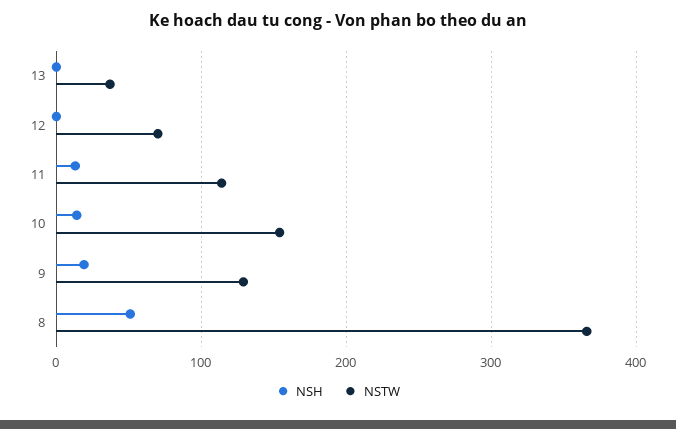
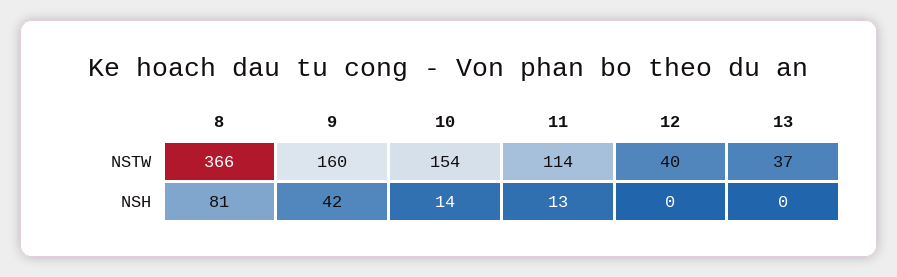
NSTW, 12: 70 -> 40
NSH, 9: 20 -> 42
NSTW, 9: 130 -> 160
NSH, 8: 50 -> 81

